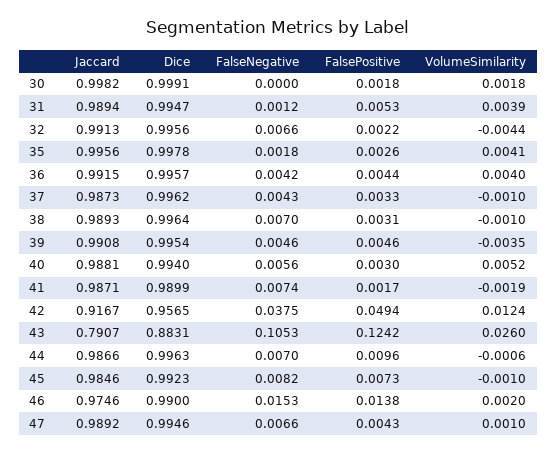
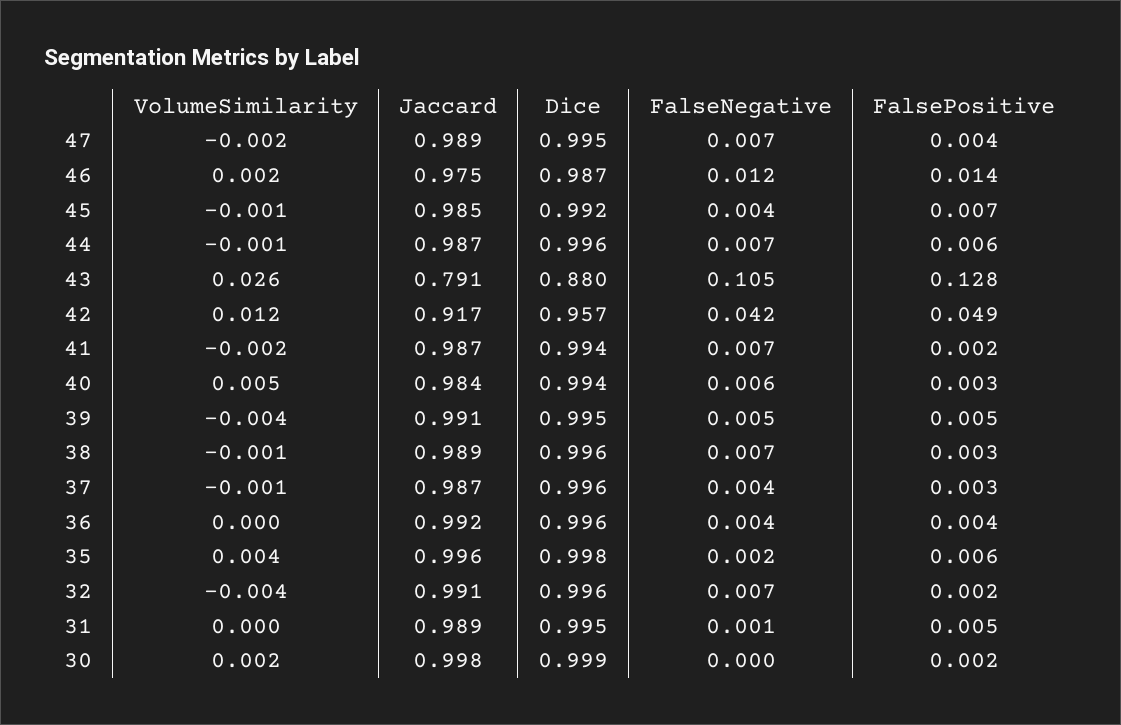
VolumeSimilarity, 31: 0.0039 -> 0
FalsePositive, 35: 0.0026 -> 0.006
VolumeSimilarity, 36: 0.004 -> 0
Jaccard, 40: 0.9881 -> 0.984
Dice, 41: 0.9899 -> 0.994
FalseNegative, 42: 0.0375 -> 0.042
Dice, 43: 0.8831 -> 0.88
FalsePositive, 43: 0.1242 -> 0.128
FalsePositive, 44: 0.0096 -> 0.006
FalseNegative, 45: 0.0082 -> 0.004
Dice, 46: 0.99 -> 0.987
FalseNegative, 46: 0.0153 -> 0.012
VolumeSimilarity, 47: 0.001 -> -0.002

